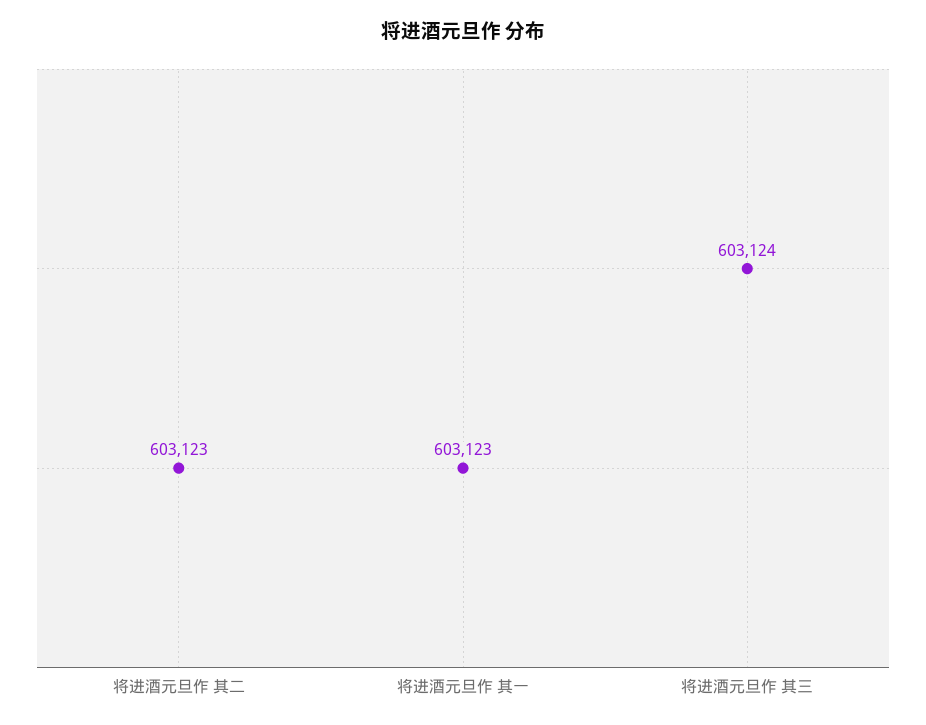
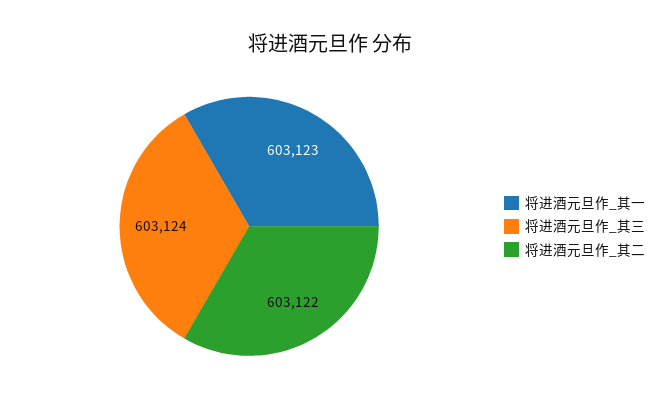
将进酒元旦作 其二: 603123 -> 603122

